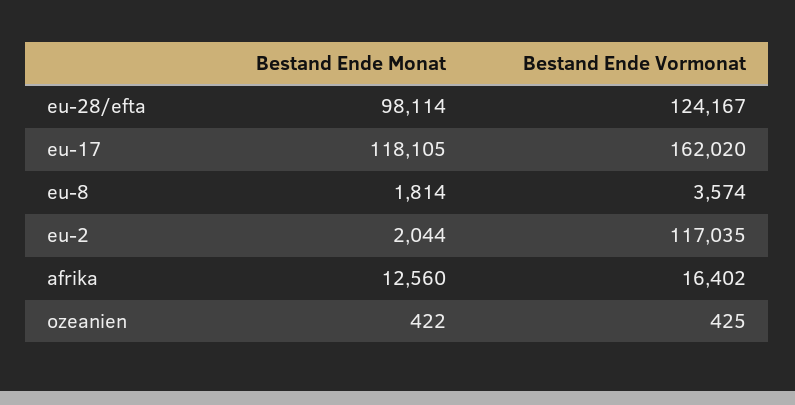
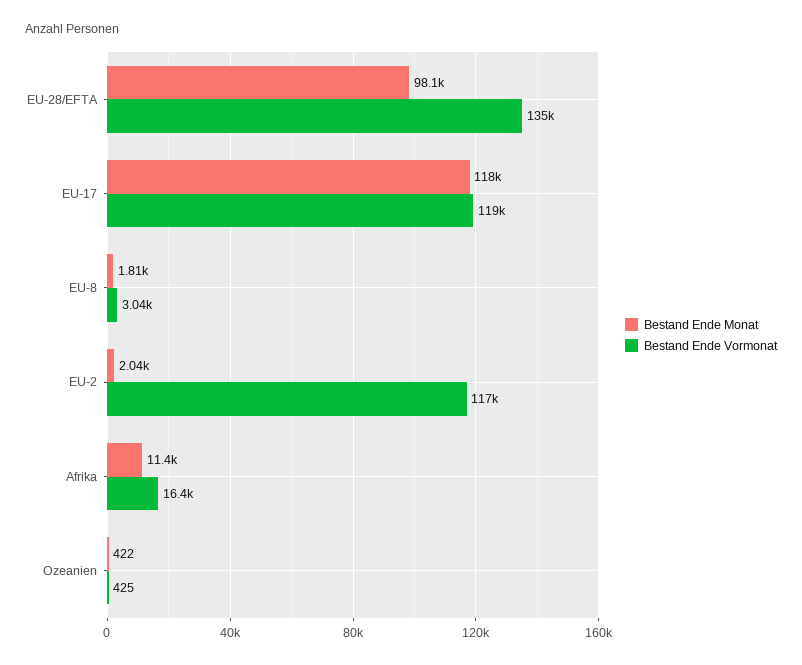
Bestand Ende Vormonat, eu-28/efta: 124167 -> 135000
Bestand Ende Vormonat, eu-17: 162020 -> 119000
Bestand Ende Vormonat, eu-8: 3574 -> 3040
Bestand Ende Monat, afrika: 12560 -> 11400

